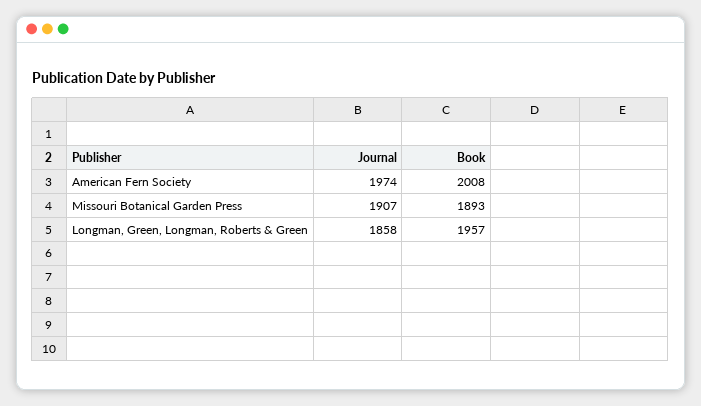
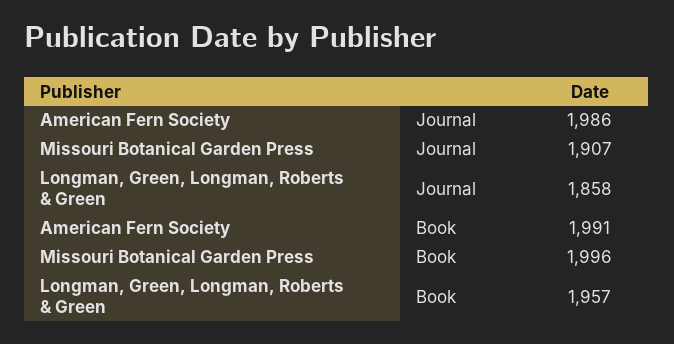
Journal, American Fern Society: 1974 -> 1986
Book, American Fern Society: 2008 -> 1991
Book, Missouri Botanical Garden Press: 1893 -> 1996

